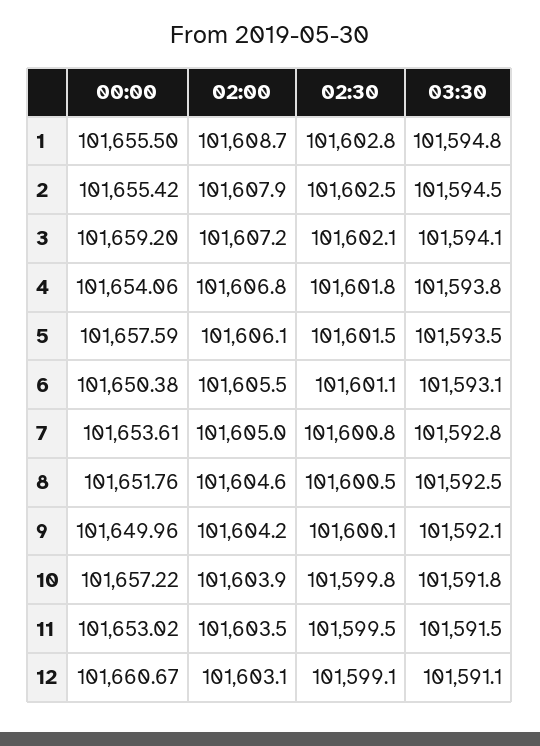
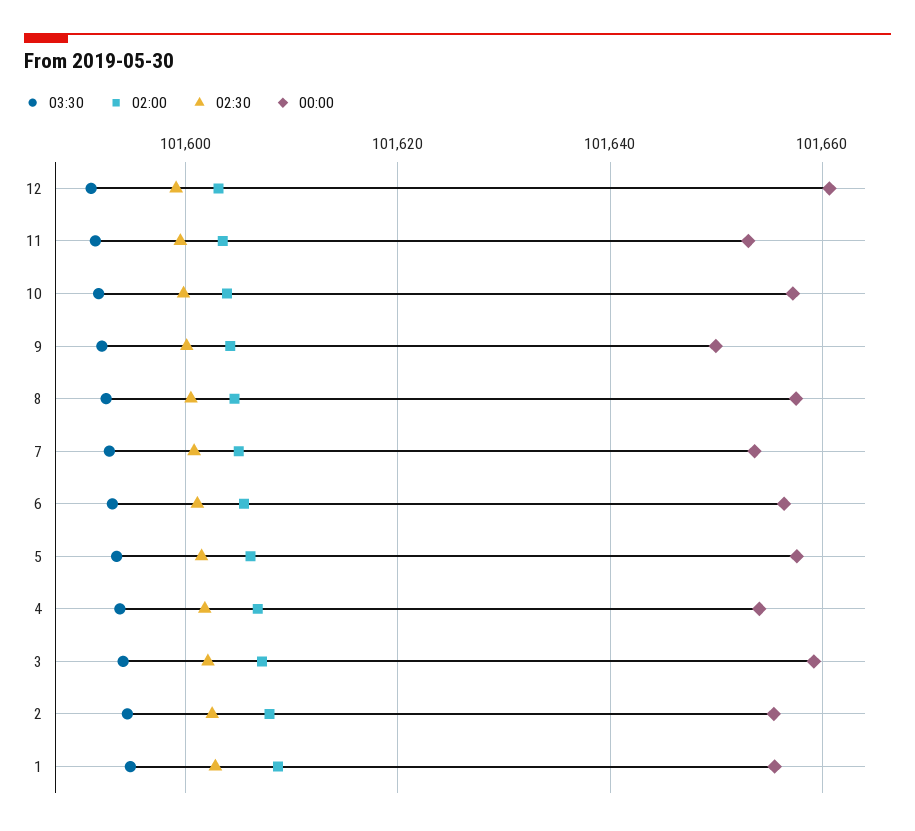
00:00, 6: 101650.38 -> 101656
00:00, 8: 101651.76 -> 101658

